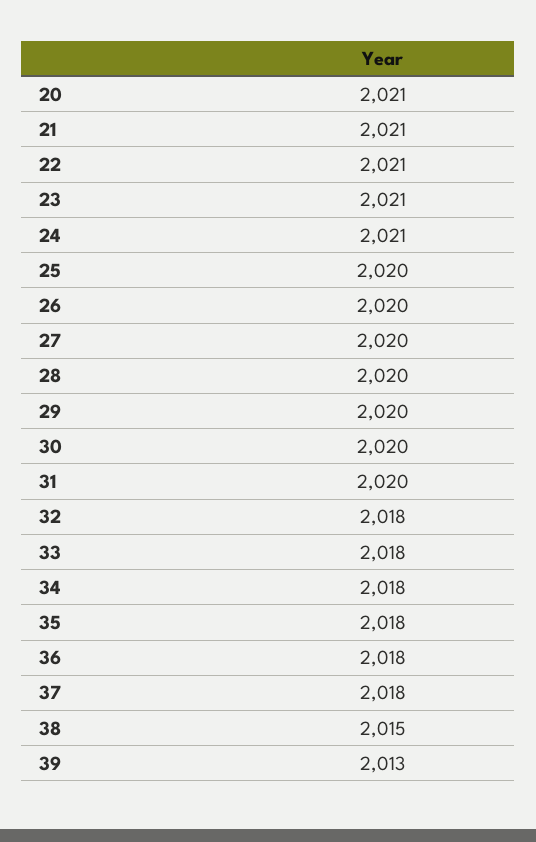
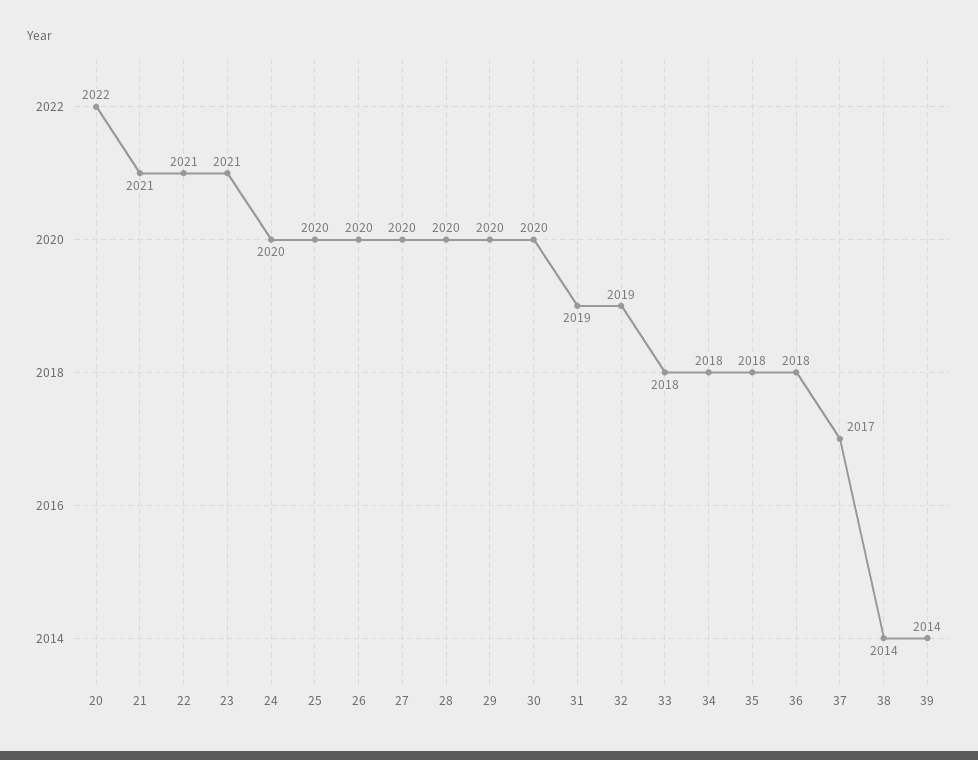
20: 2021 -> 2022
24: 2021 -> 2020
31: 2020 -> 2019
32: 2018 -> 2019
37: 2018 -> 2017
38: 2015 -> 2014
39: 2013 -> 2014

